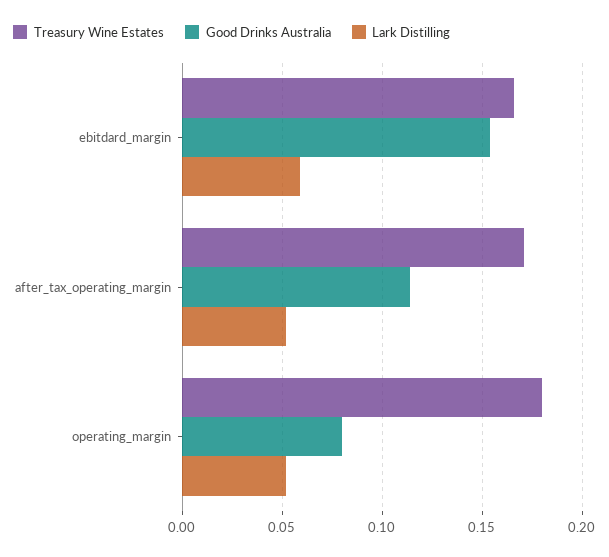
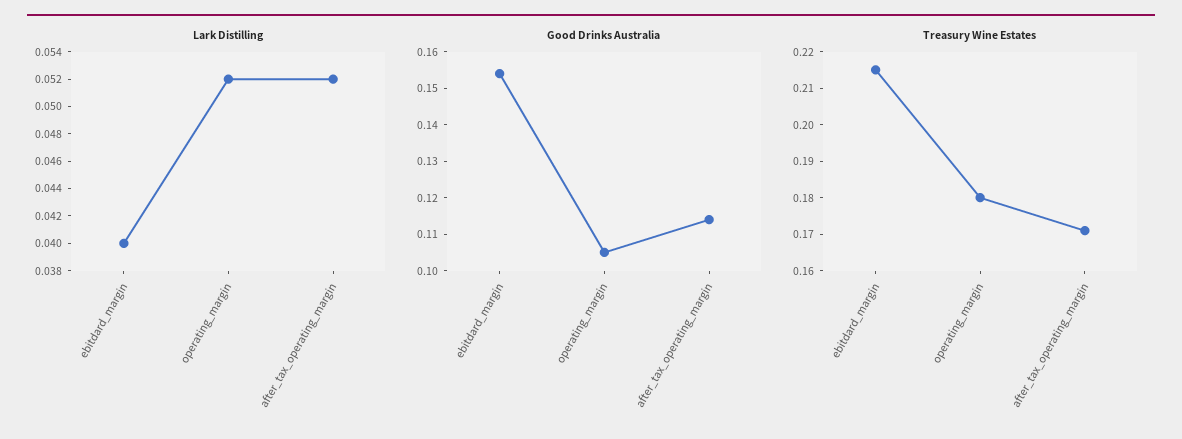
Treasury Wine Estates, ebitdard_margin: 0.165 -> 0.215
Lark Distilling, ebitdard_margin: 0.06 -> 0.04
Good Drinks Australia, operating_margin: 0.08 -> 0.105

